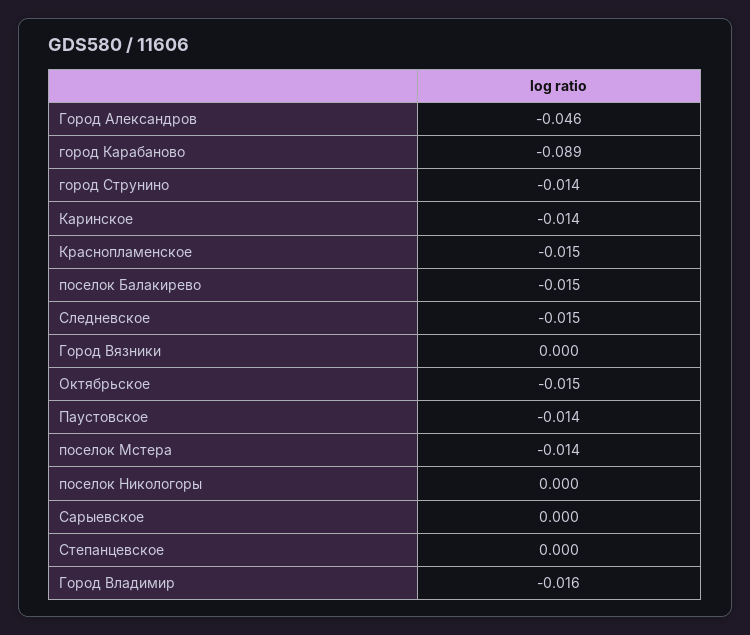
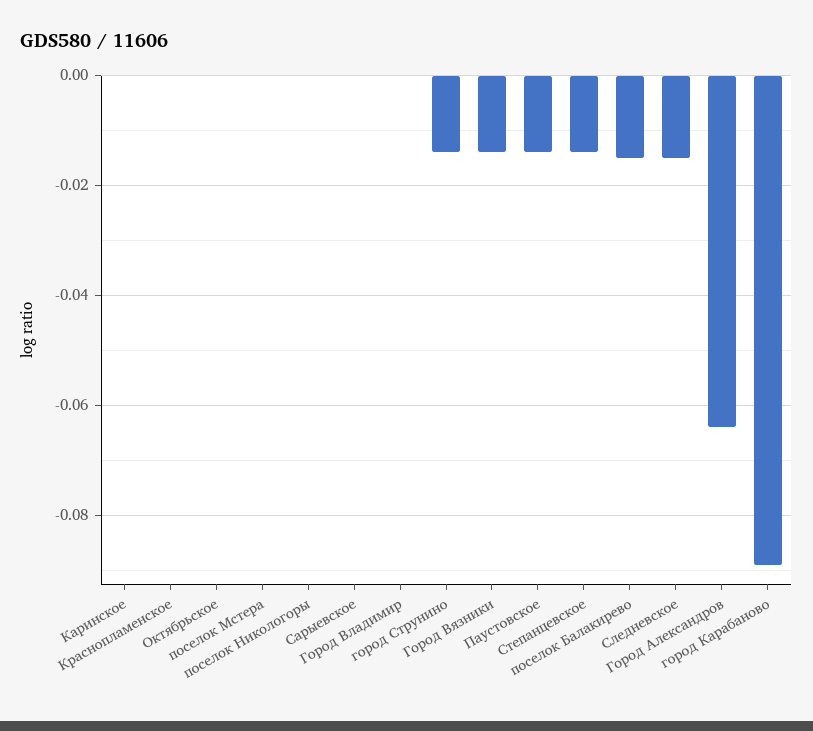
Город Александров: -0.046 -> -0.065
Каринское: -0.014 -> 0
Краснопламенское: -0.015 -> 0
Город Вязники: 0 -> -0.015
Октябрьское: -0.015 -> 0
поселок Мстера: -0.014 -> 0
Степанцевское: 0 -> -0.015
Город Владимир: -0.016 -> 0

